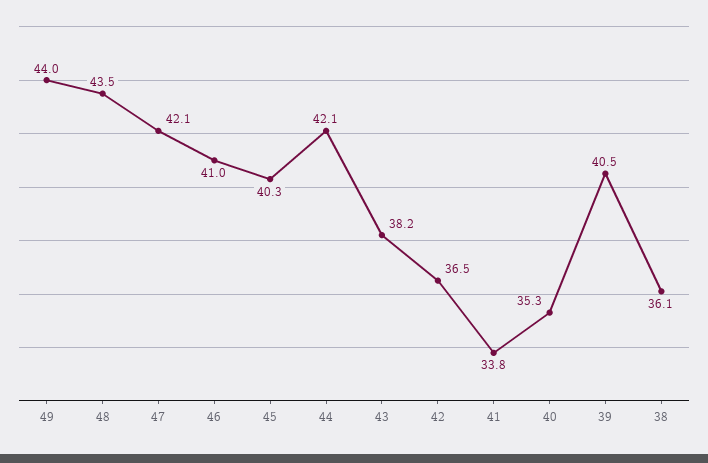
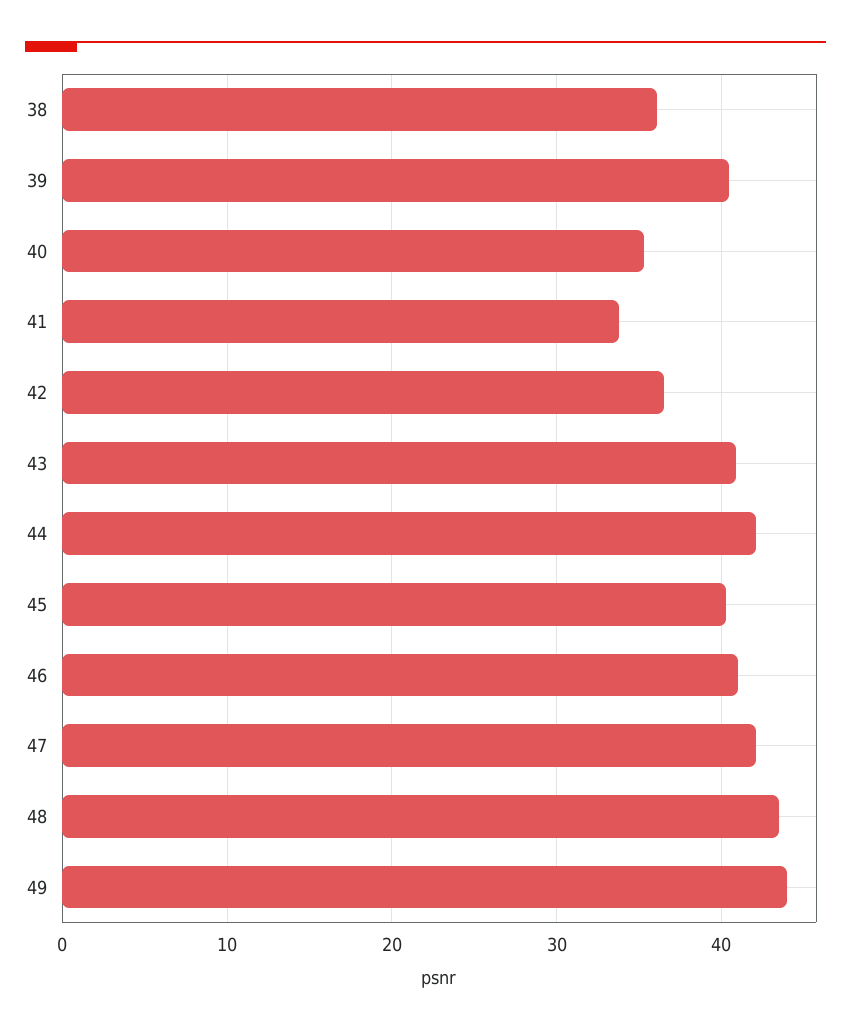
43: 38.2 -> 41

